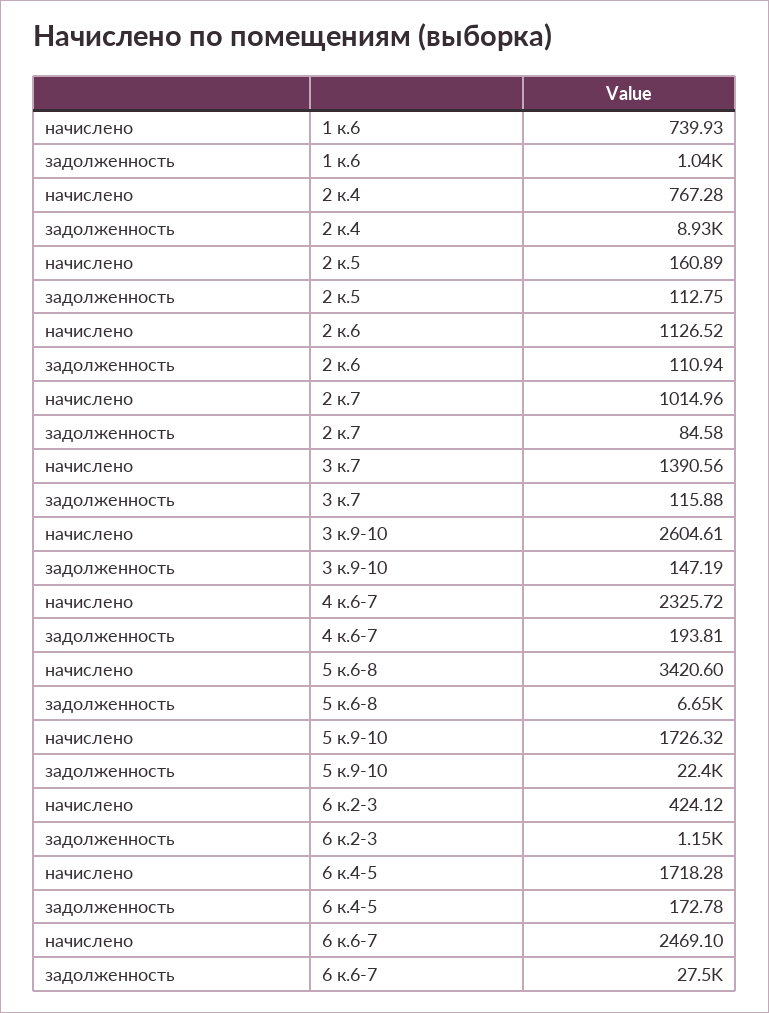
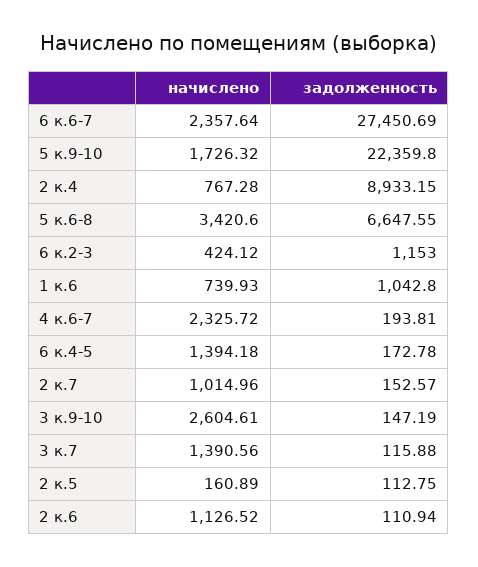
задолженность, 2 к.7: 84.58 -> 152.57
начислено, 6 к.4-5: 1718.28 -> 1394.18
начислено, 6 к.6-7: 2469.1 -> 2357.64

